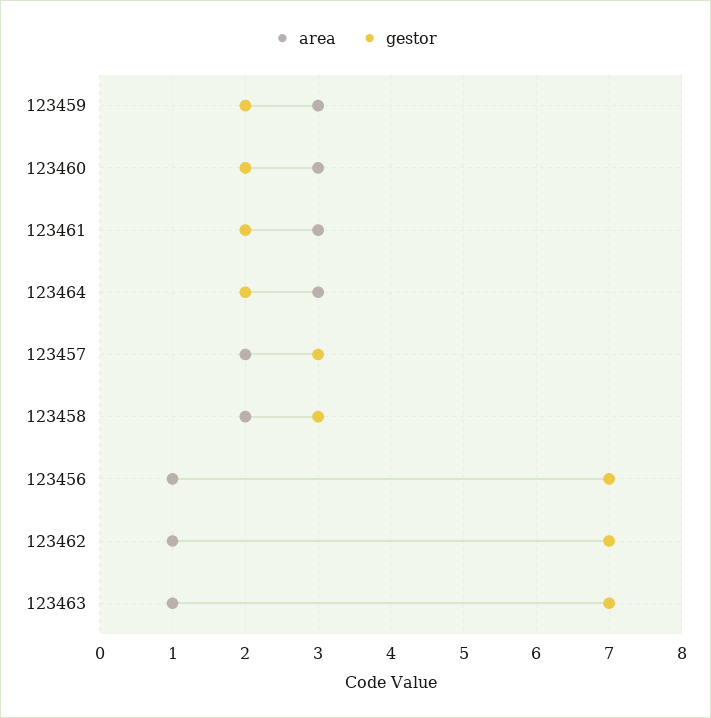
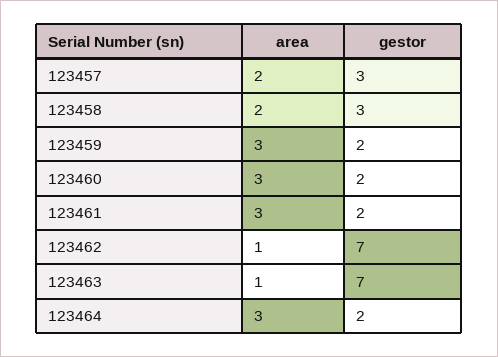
area, 123456: 1 -> none
gestor, 123456: 7 -> none

